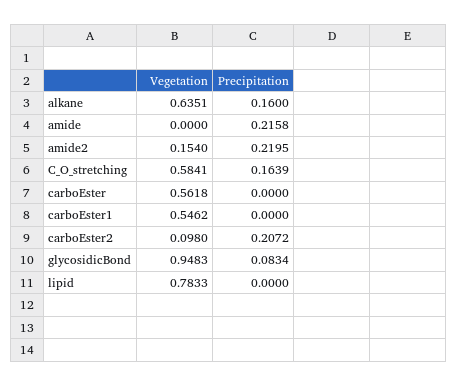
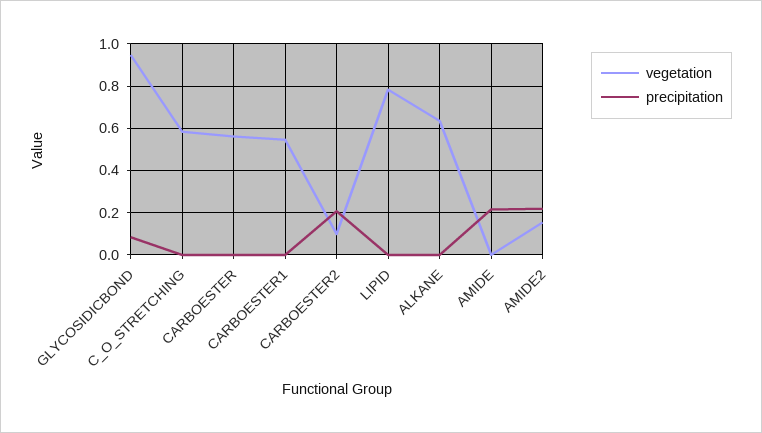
Precipitation, alkane: 0.16 -> 0
Precipitation, C_O_stretching: 0.1639 -> 0

